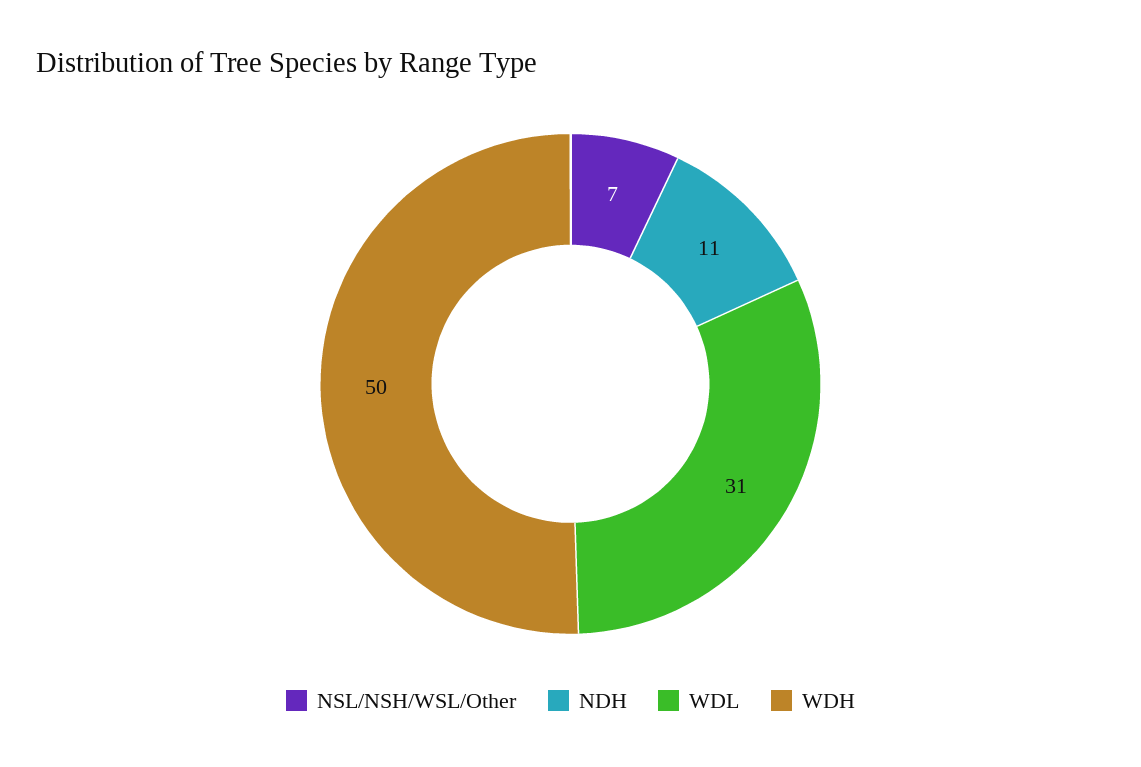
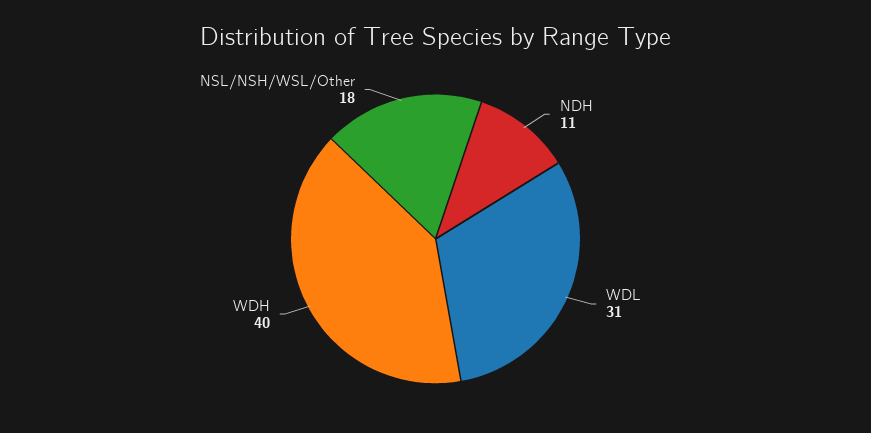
NSL/NSH/WSL/Other: 7 -> 18
WDH: 50 -> 40

